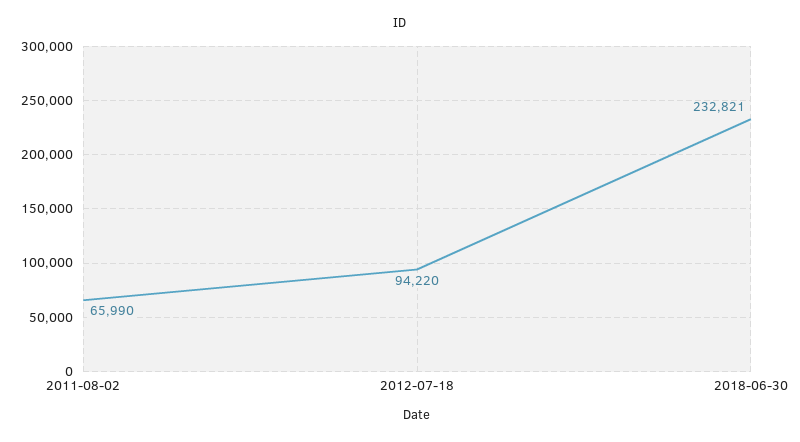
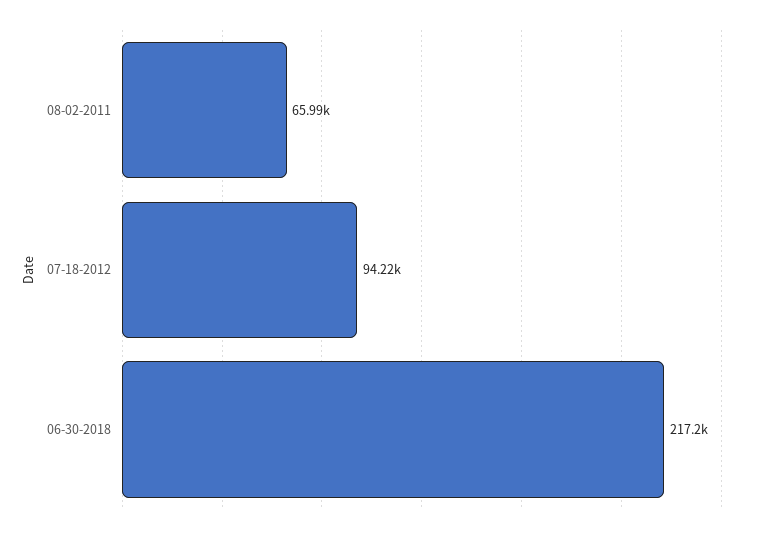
2018-06-30: 232821 -> 217200

